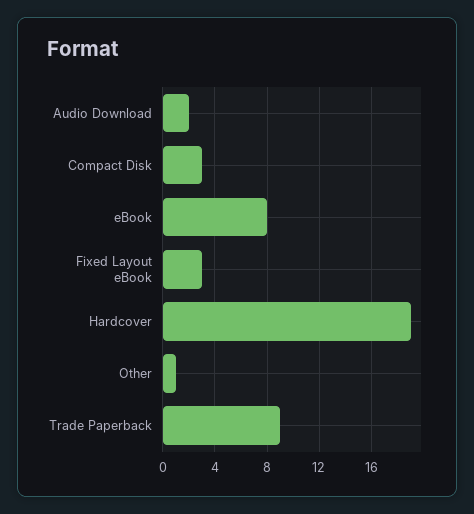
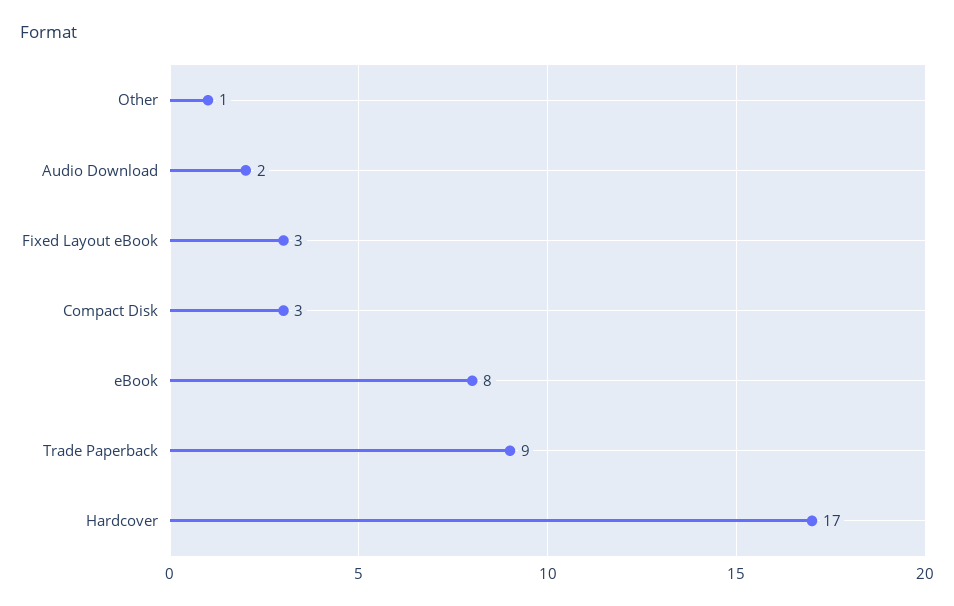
Hardcover: 19 -> 17

